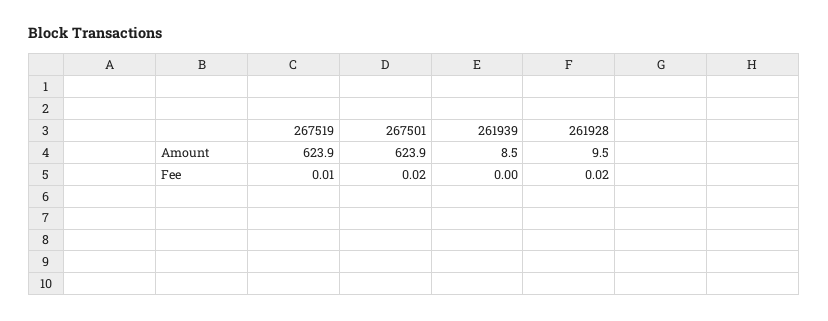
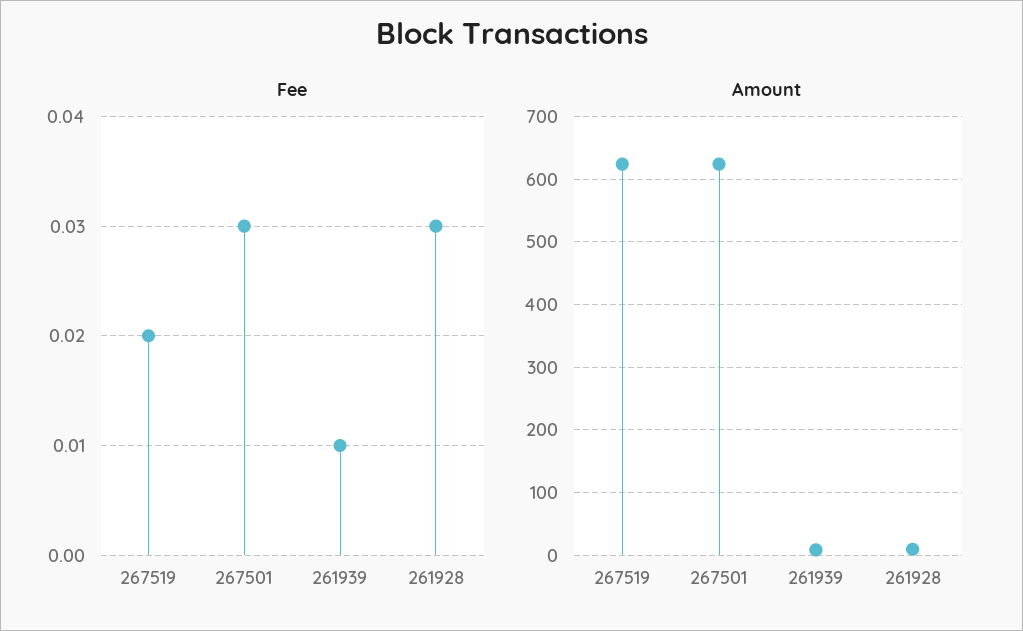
Fee, 267519: 0.01 -> 0.02
Fee, 267501: 0.02 -> 0.03
Fee, 261939: 0 -> 0.01
Fee, 261928: 0.02 -> 0.03

